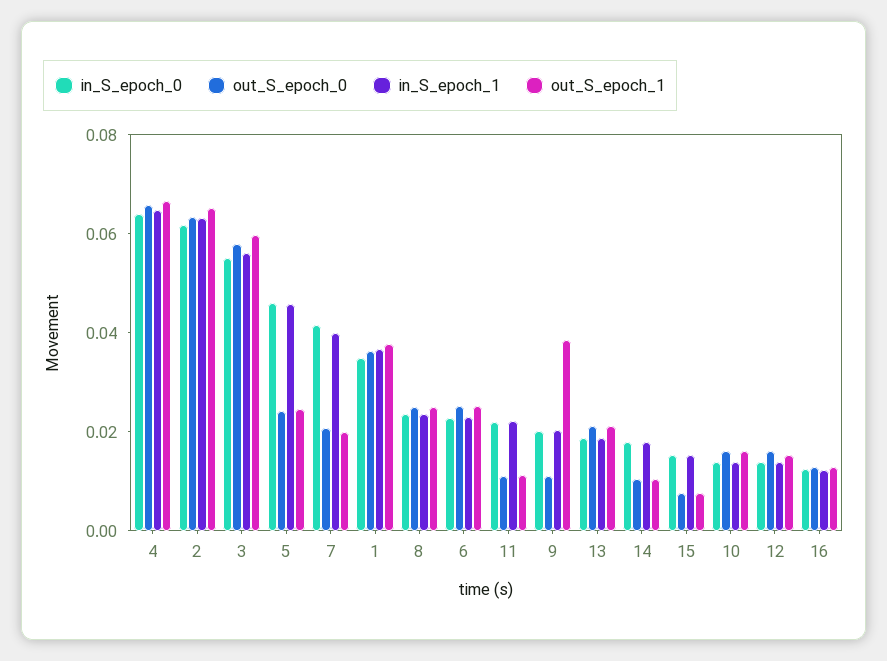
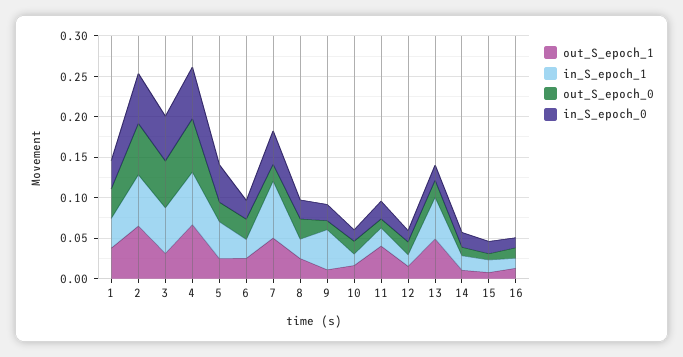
out_S_epoch_1, 3: 0.06 -> 0.03
in_S_epoch_1, 7: 0.04 -> 0.07
out_S_epoch_1, 7: 0.02 -> 0.05
out_S_epoch_1, 11: 0.01 -> 0.04
in_S_epoch_1, 9: 0.02 -> 0.05
out_S_epoch_1, 9: 0.04 -> 0.01
in_S_epoch_1, 13: 0.02 -> 0.05
out_S_epoch_1, 13: 0.02 -> 0.05

